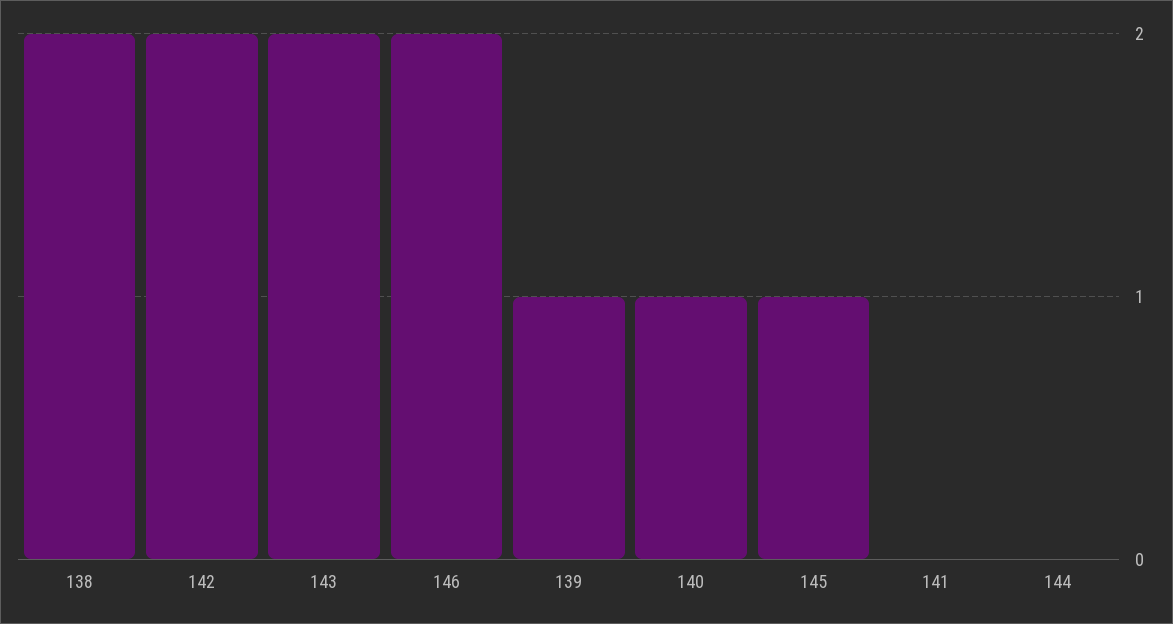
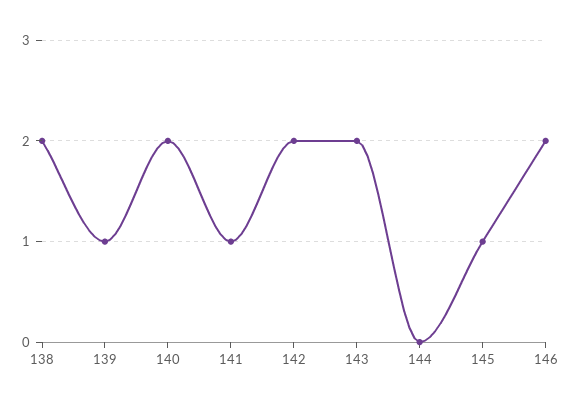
140: 1 -> 2
141: 0 -> 1

